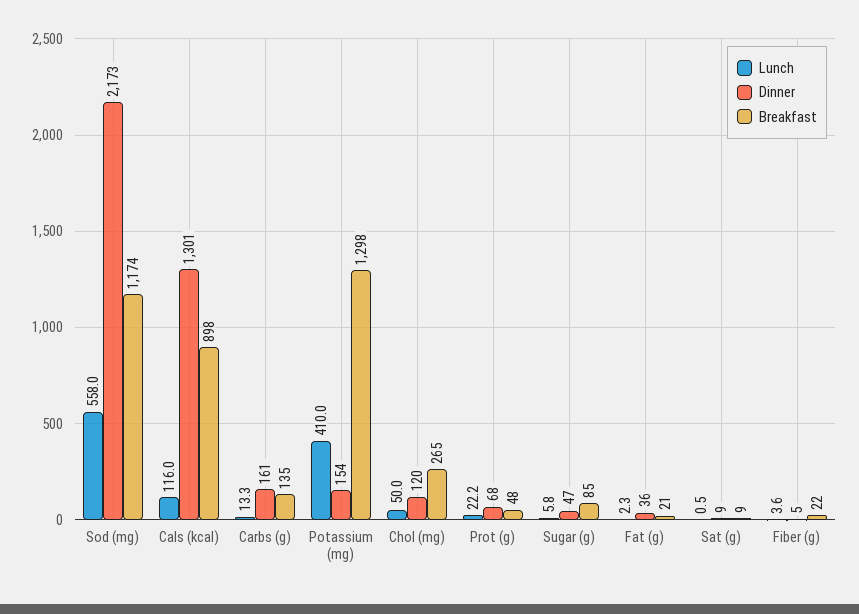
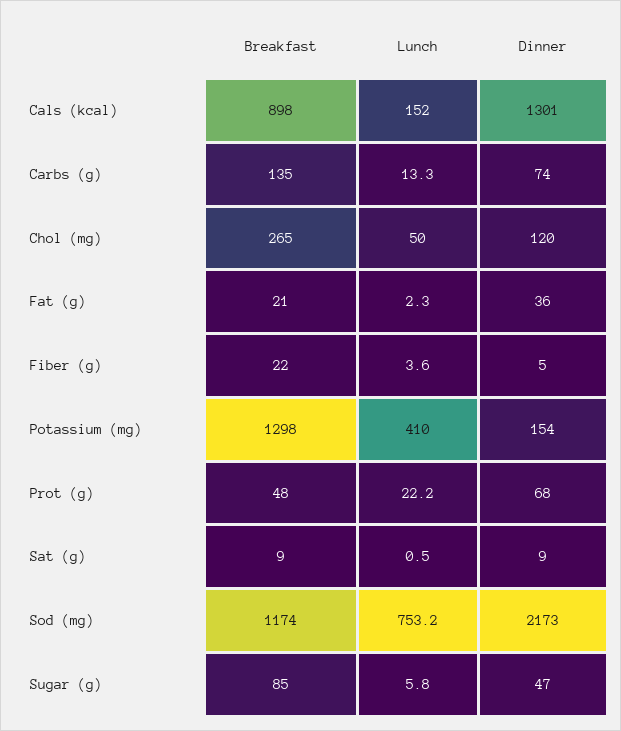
Lunch, Sod (mg): 558 -> 753.2
Lunch, Cals (kcal): 116 -> 152
Dinner, Carbs (g): 161 -> 74

